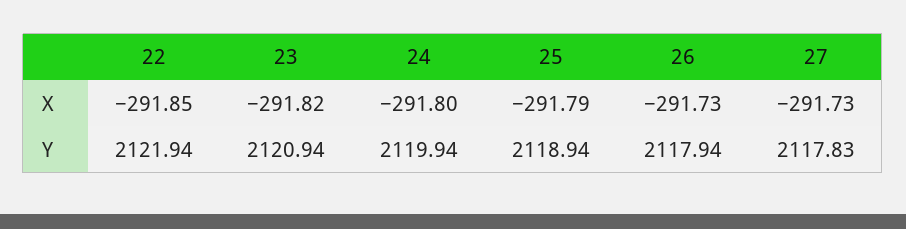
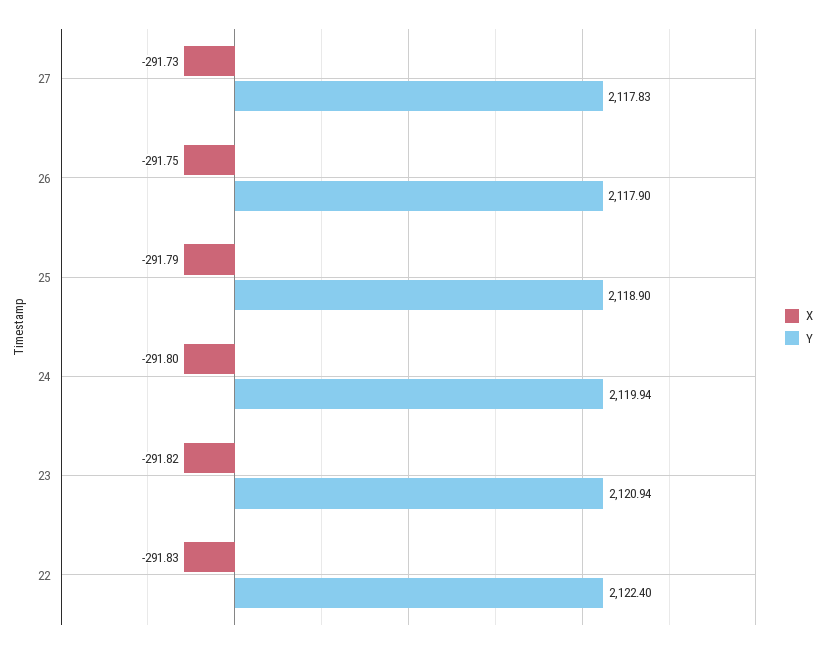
X, 22: -291.85 -> -291.83
X, 26: -291.73 -> -291.75
Y, 22: 2121.94 -> 2122.4
Y, 25: 2118.94 -> 2118.9
Y, 26: 2117.94 -> 2117.9

